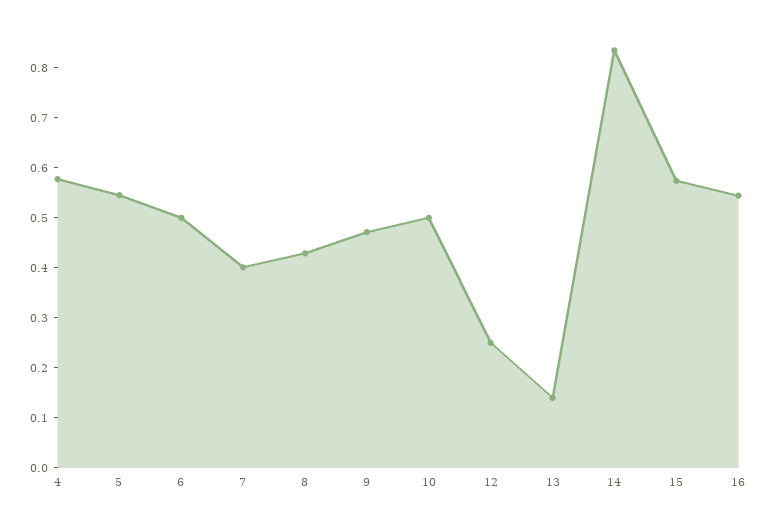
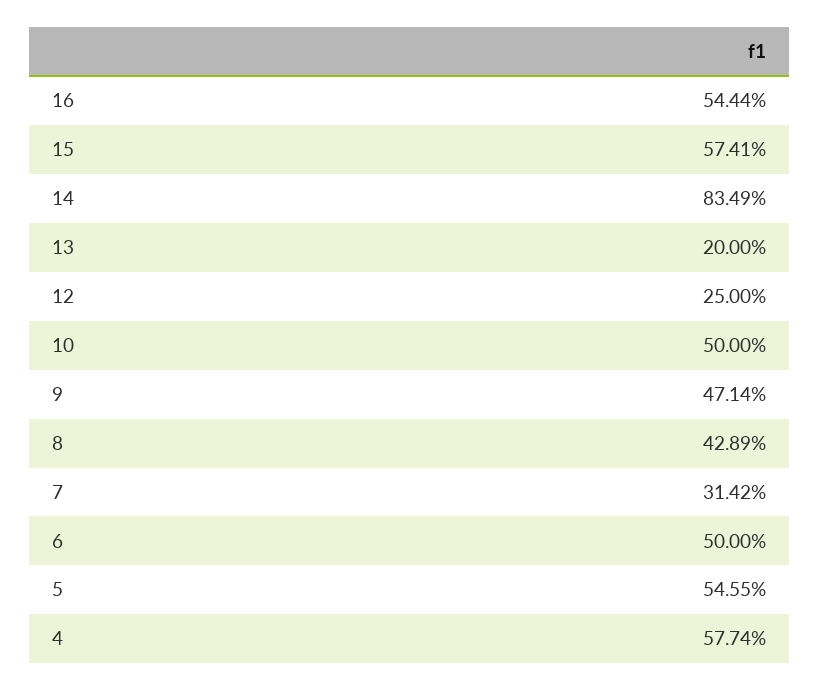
7: 0.4 -> 0.3142
13: 0.14 -> 0.2

